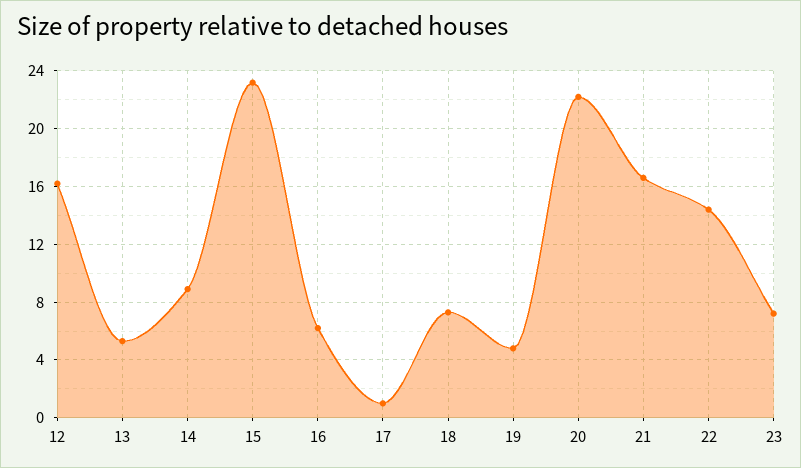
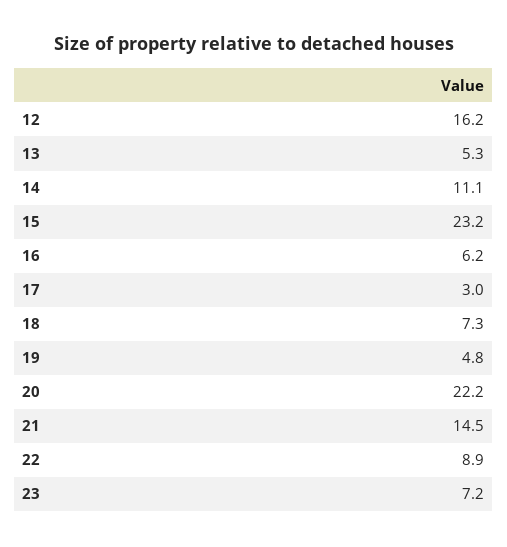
14: 9 -> 11.1
17: 1 -> 3
21: 16.5 -> 14.5
22: 14.5 -> 8.9

